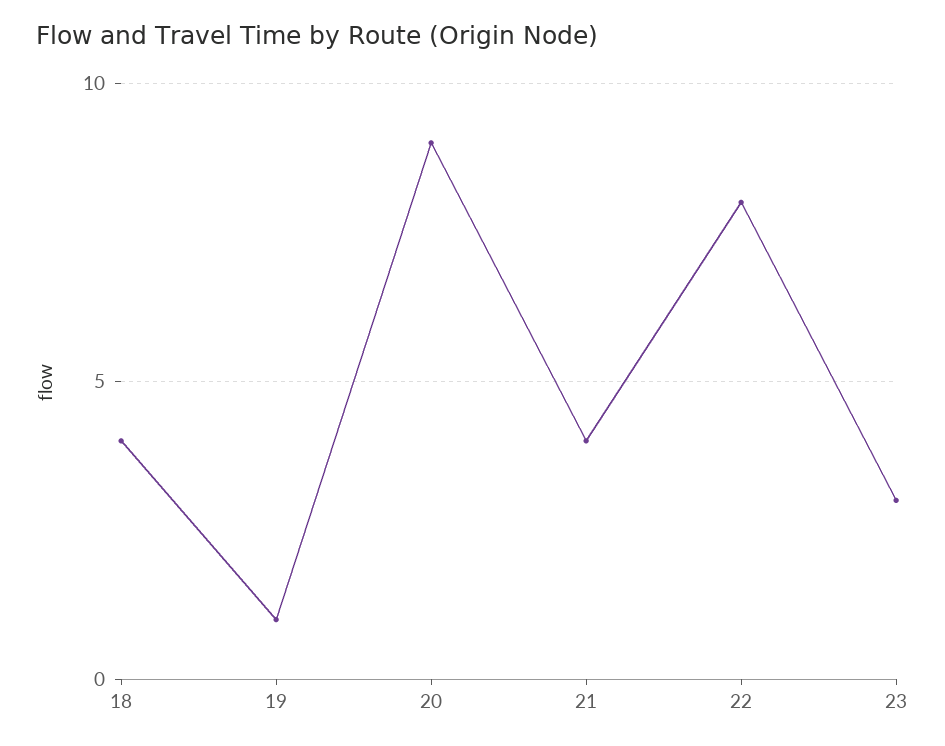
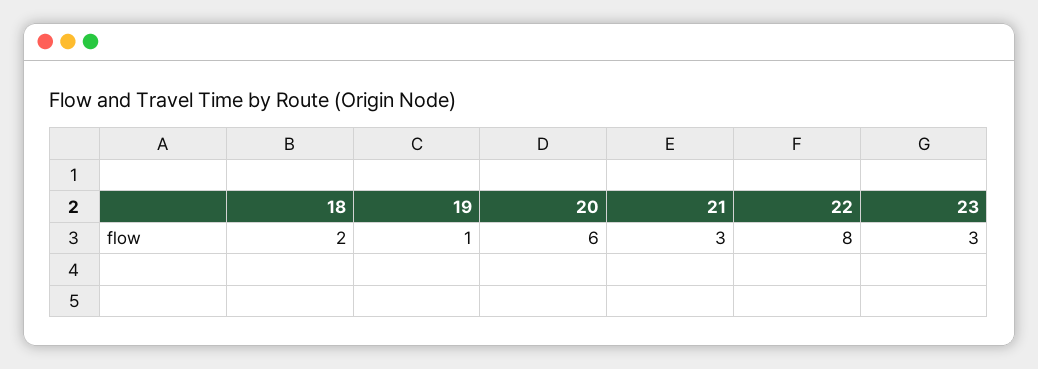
18: 4 -> 2
20: 9 -> 6
21: 4 -> 3

